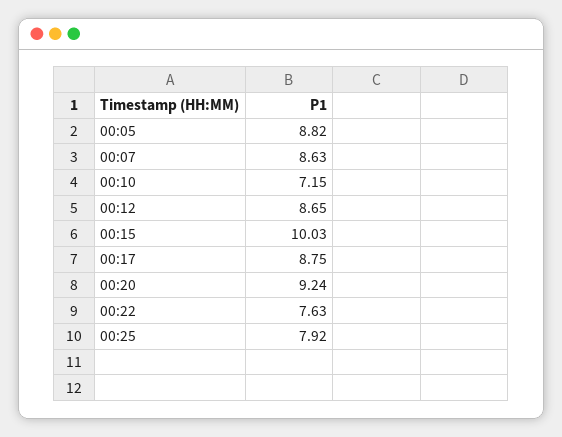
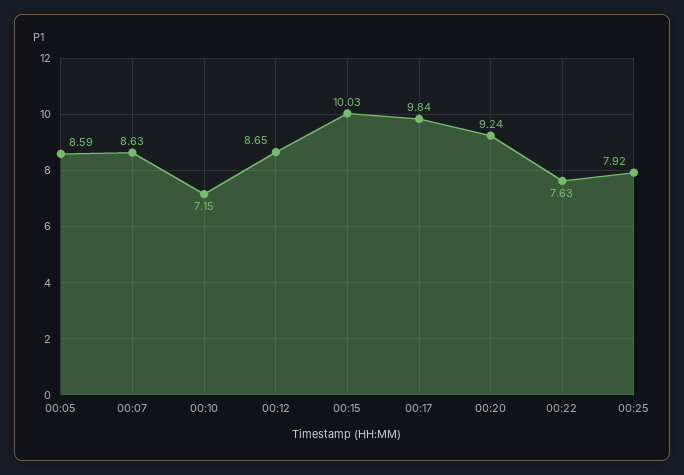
00:05: 8.82 -> 8.59
00:17: 8.75 -> 9.84

